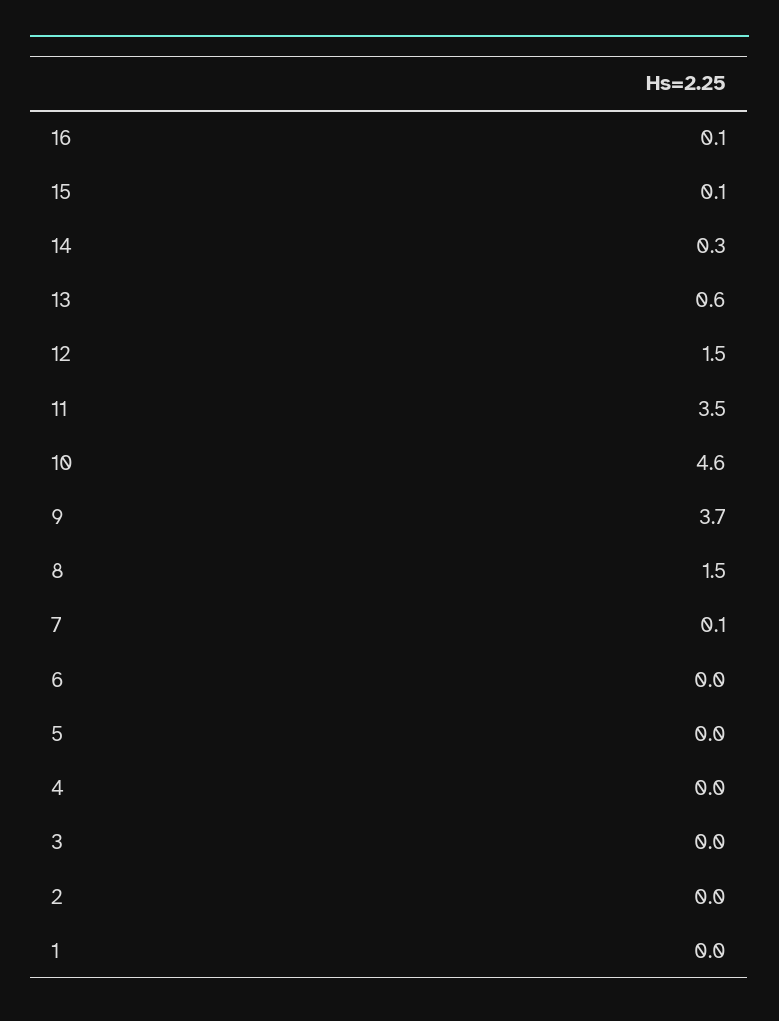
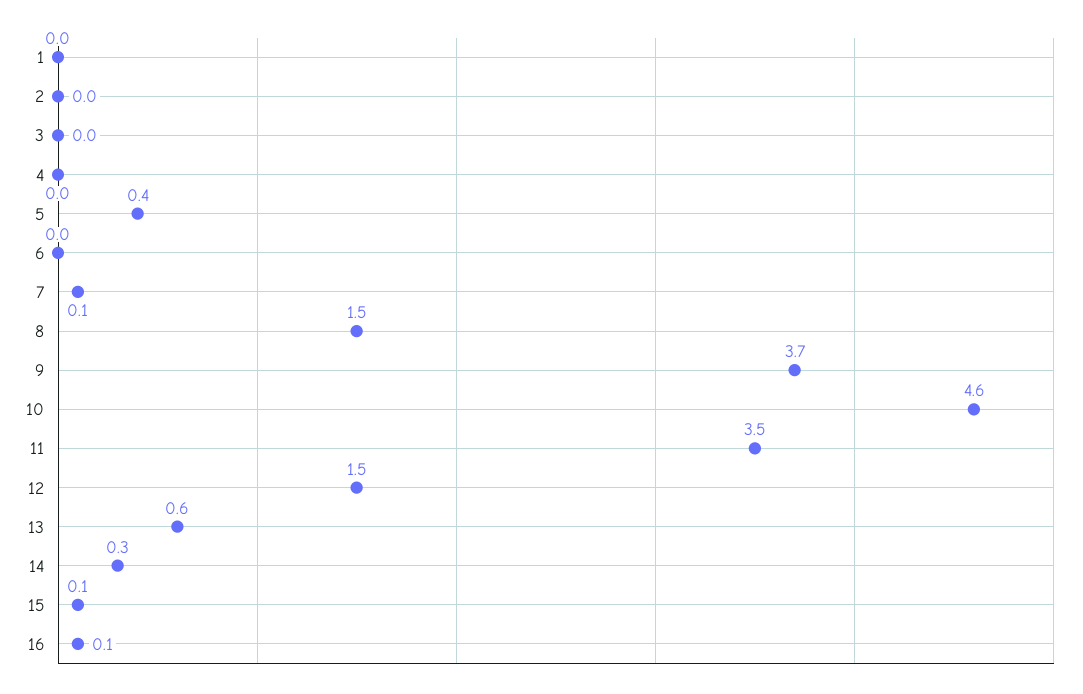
5: 0 -> 0.4

